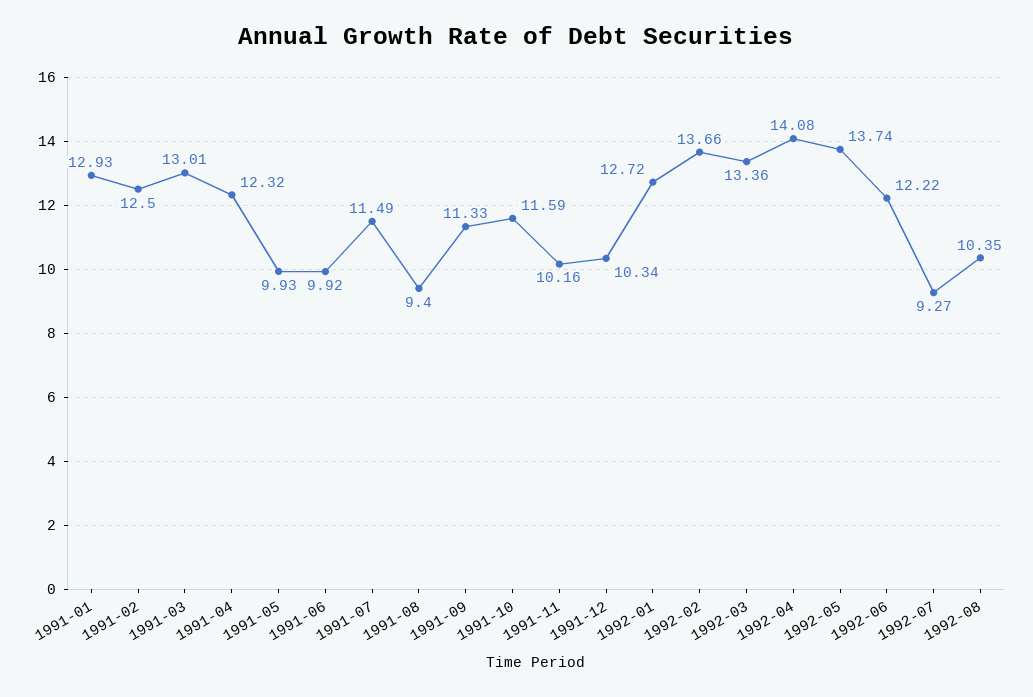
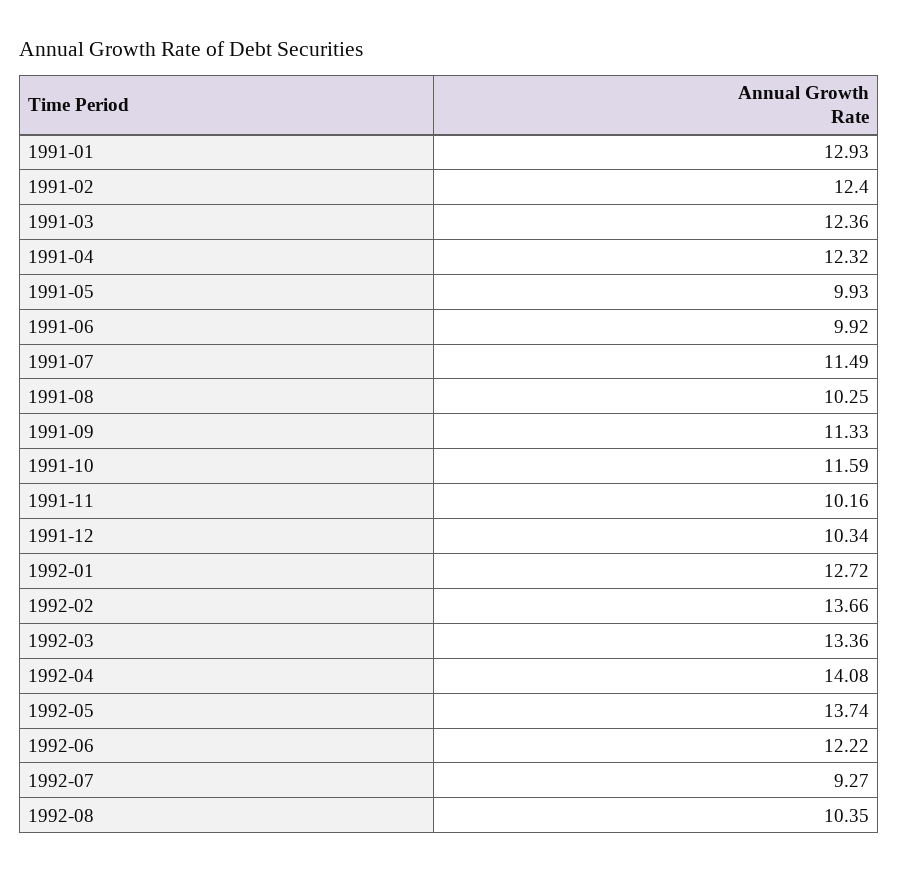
1991-02: 12.5 -> 12.4
1991-03: 13.01 -> 12.36
1991-08: 9.4 -> 10.25

